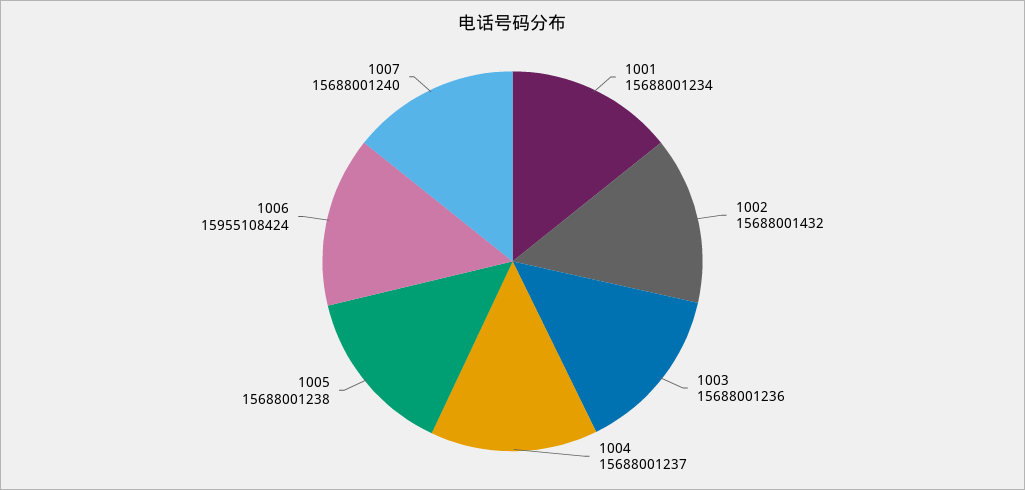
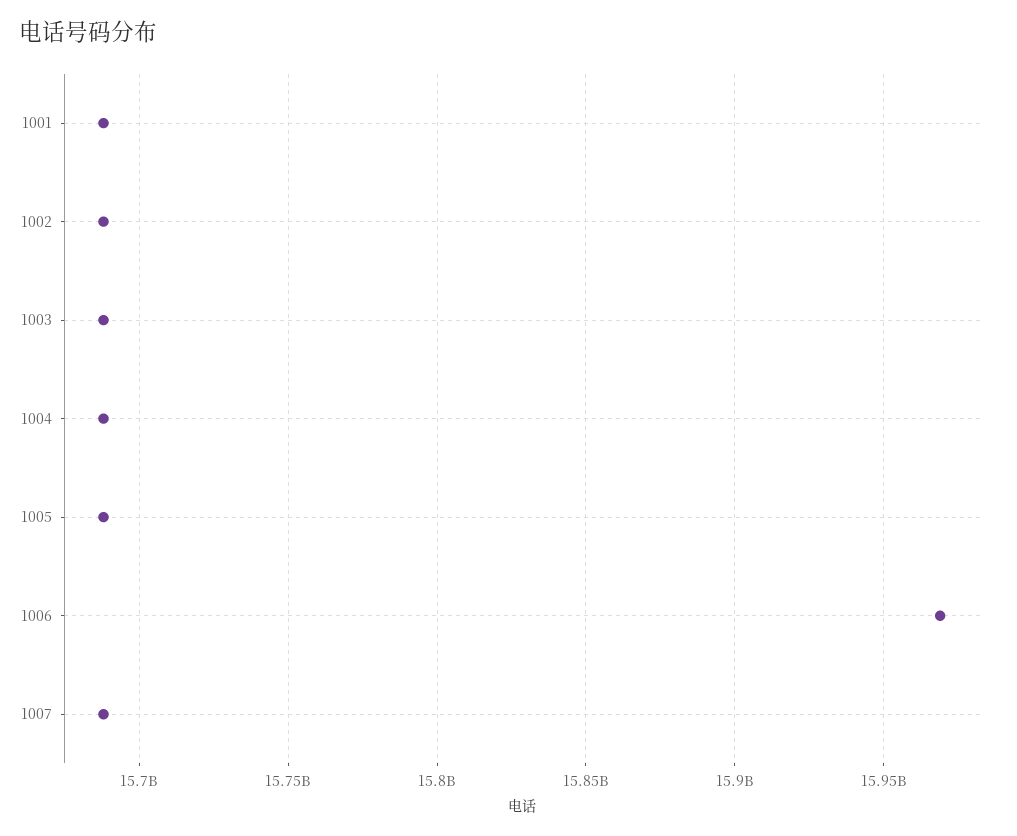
1006: 15955108424 -> 15970000000

